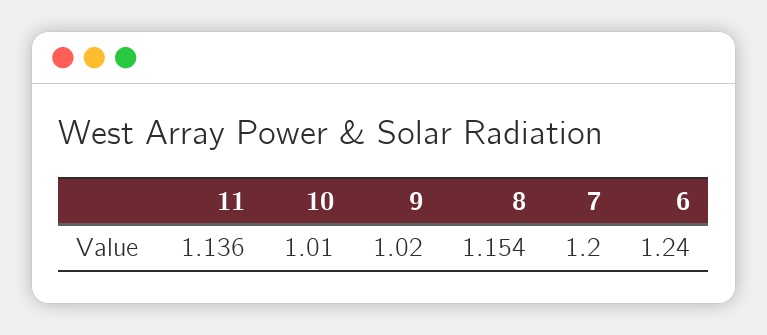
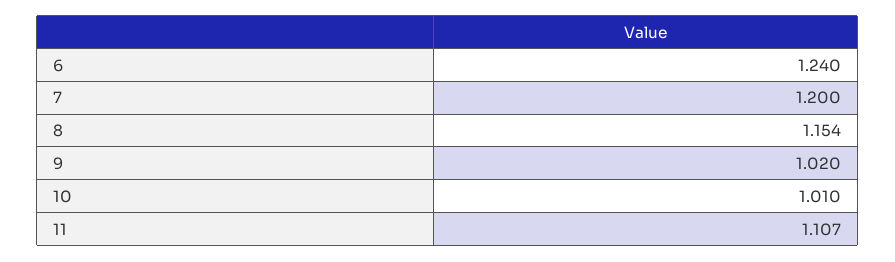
11: 1.136 -> 1.107

